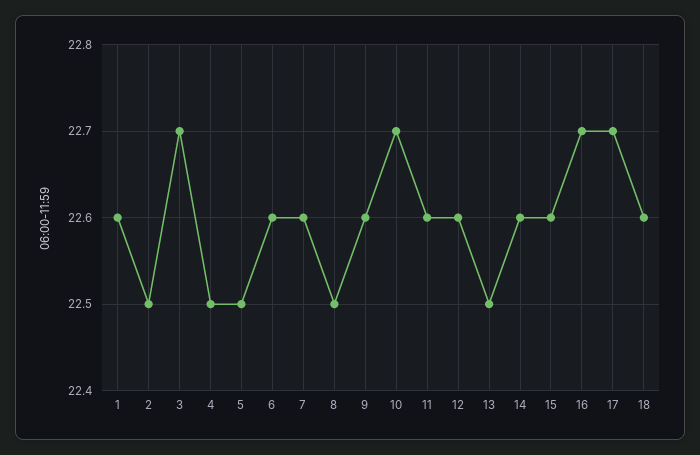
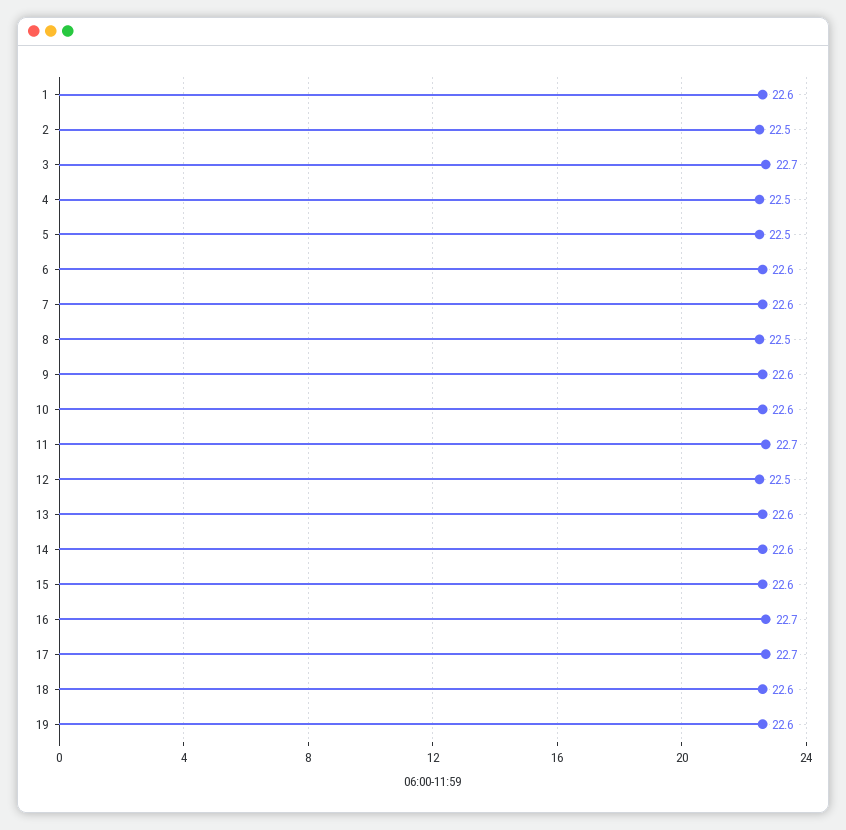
10: 22.7 -> 22.6
11: 22.6 -> 22.7
12: 22.6 -> 22.5
13: 22.5 -> 22.6
19: none -> 22.6

